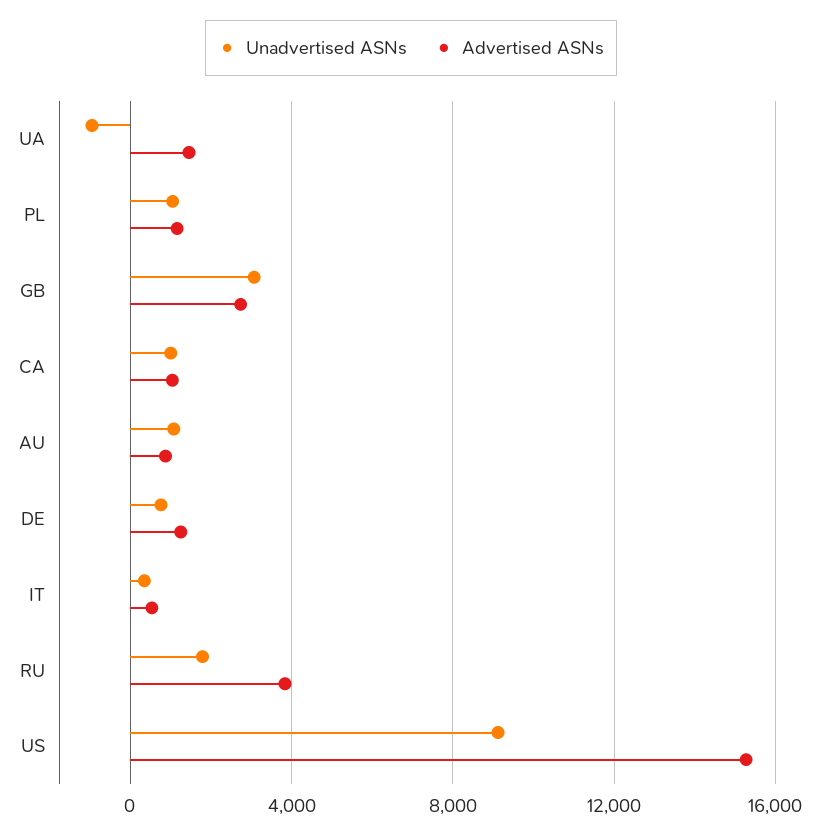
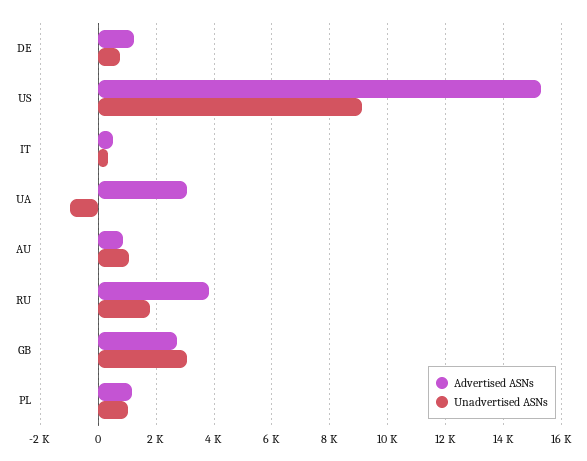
Advertised ASNs, UA: 1500 -> 3000
Unadvertised ASNs, CA: 1000 -> none
Advertised ASNs, CA: 1000 -> none

